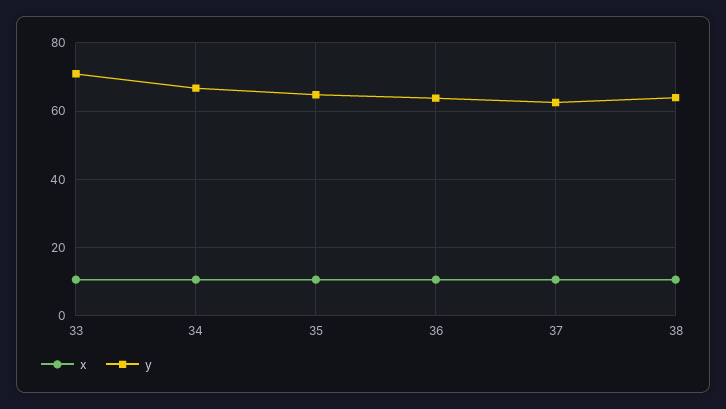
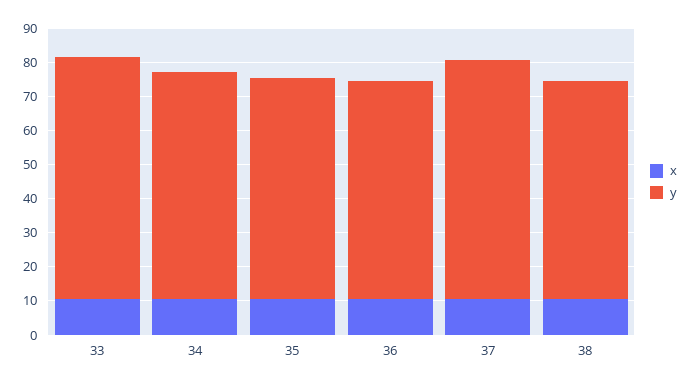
y, 37: 62 -> 70

